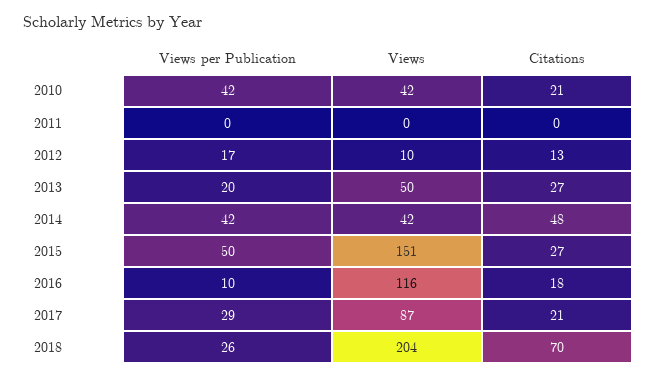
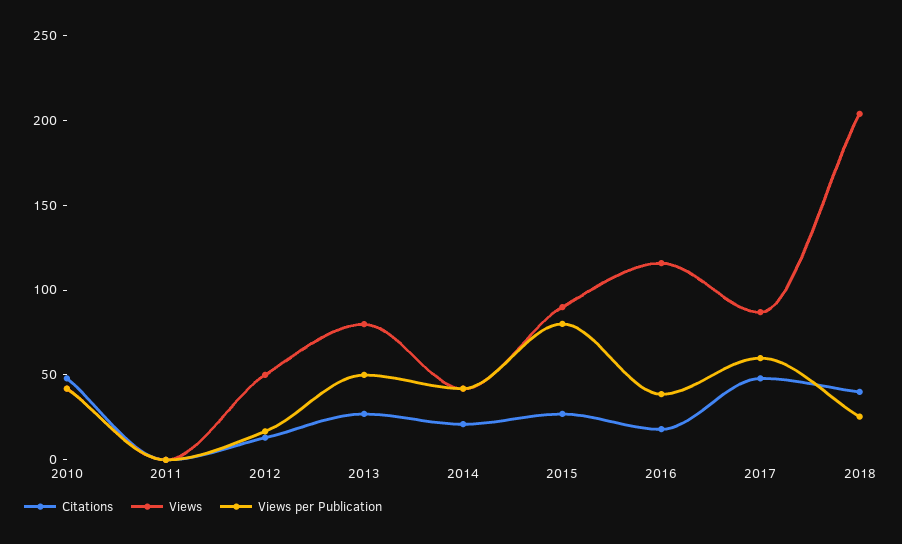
Citations, 2010: 21 -> 50
Views, 2012: 10 -> 50
Views per Publication, 2013: 20 -> 50
Views, 2013: 50 -> 80
Citations, 2014: 48 -> 20
Views per Publication, 2015: 50 -> 80
Views, 2015: 151 -> 90
Views per Publication, 2016: 10 -> 40
Views per Publication, 2017: 29 -> 60
Citations, 2017: 21 -> 50
Citations, 2018: 70 -> 40

